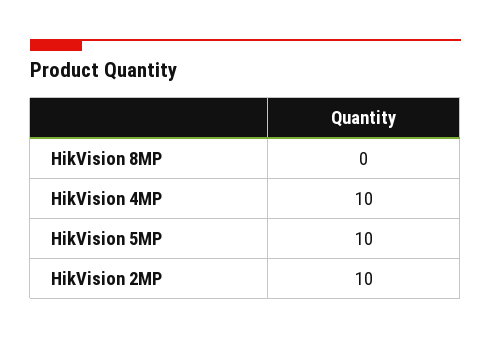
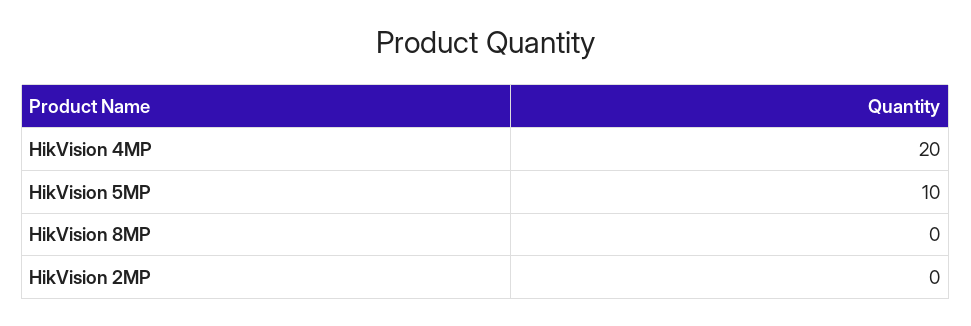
HikVision 4MP: 10 -> 20
HikVision 2MP: 10 -> 0

